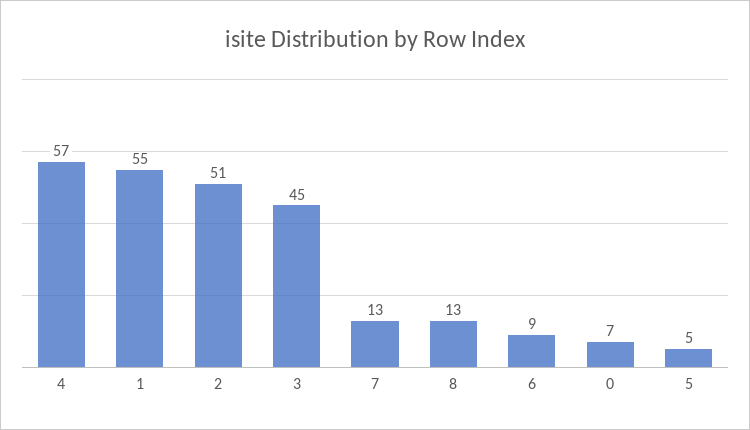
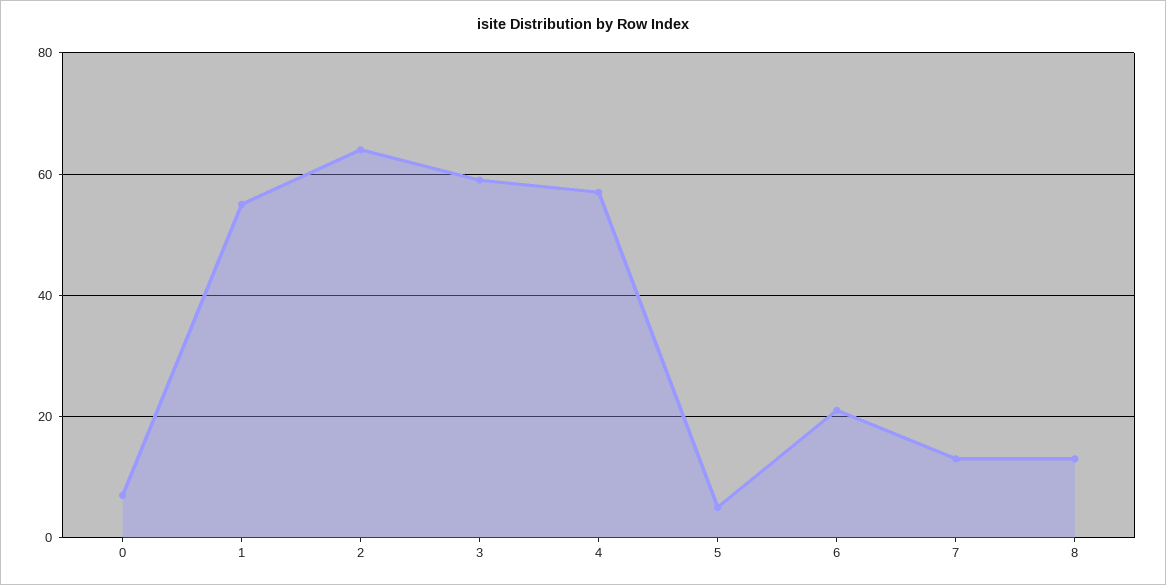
2: 51 -> 65
3: 45 -> 60
6: 9 -> 20

